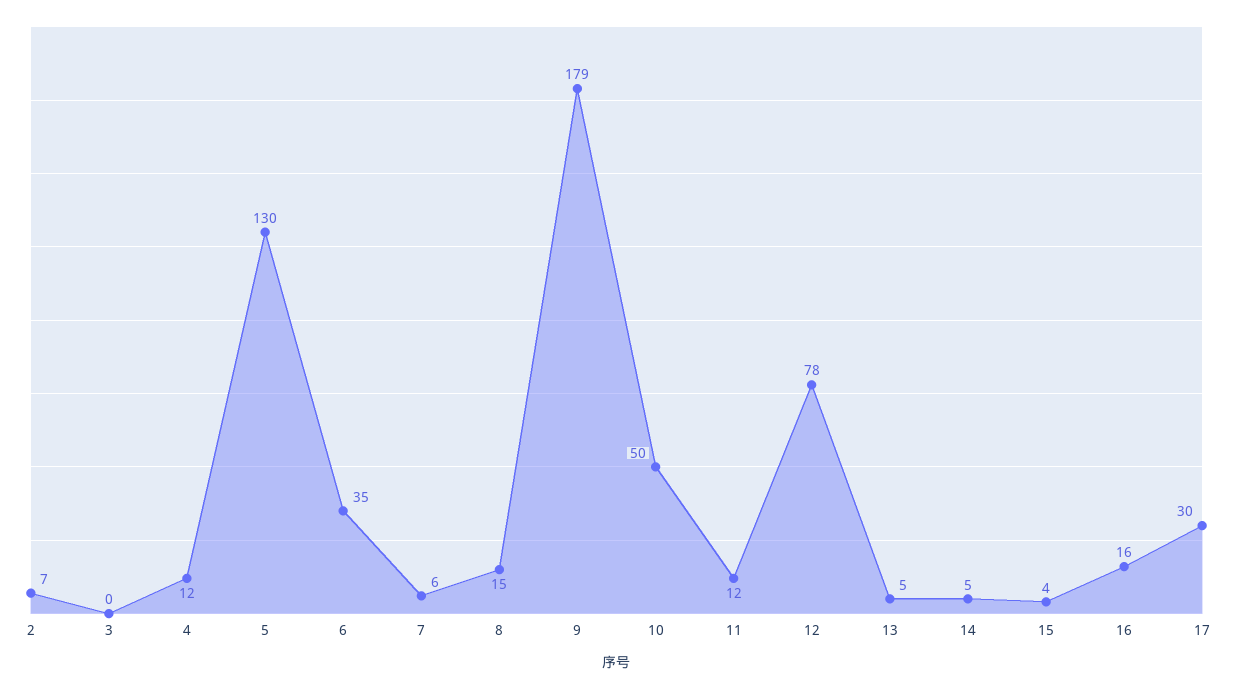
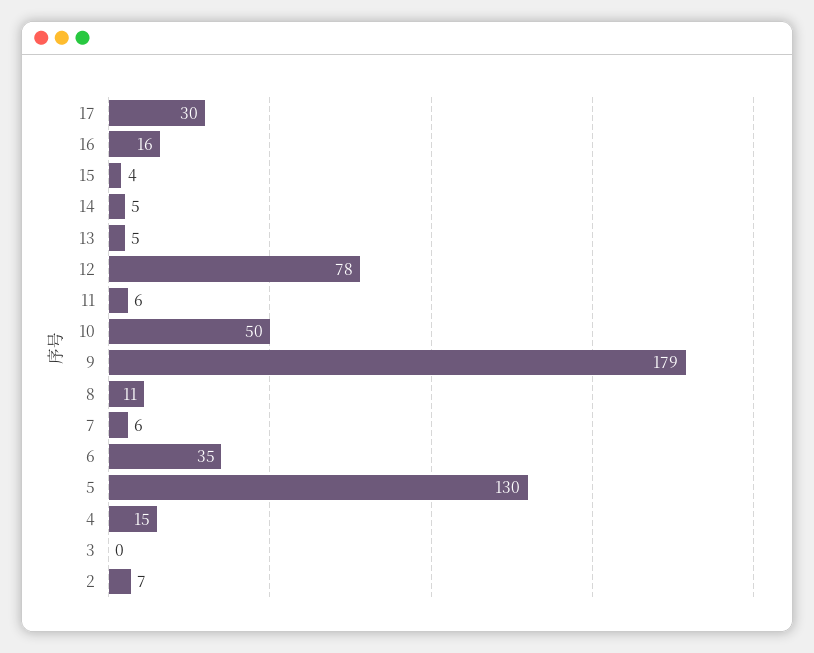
4: 12 -> 15
8: 15 -> 11
11: 12 -> 6

